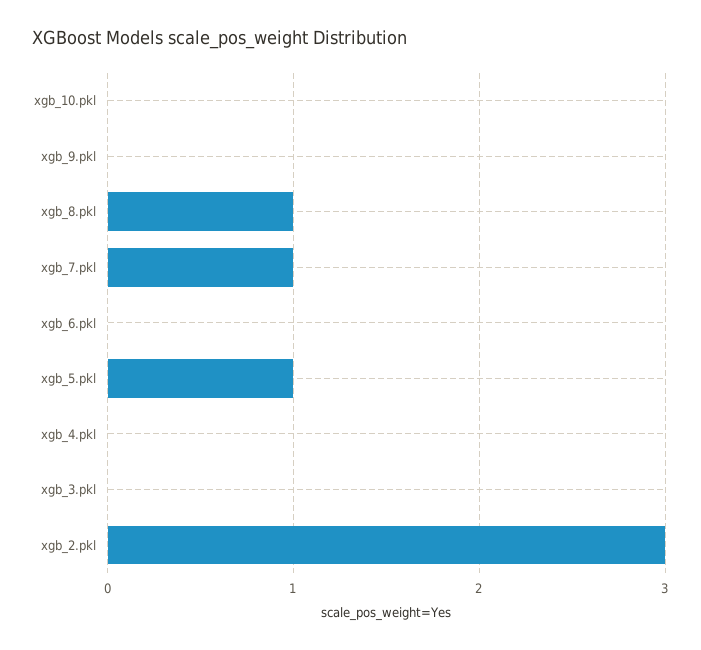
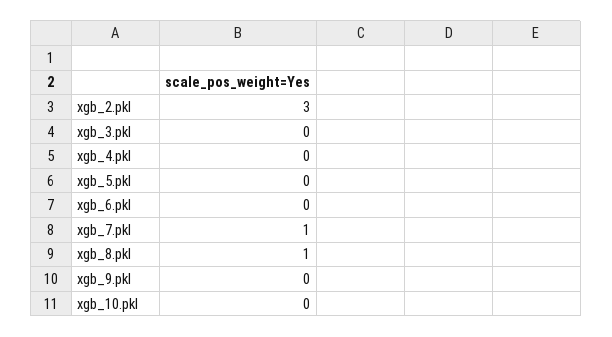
xgb_5.pkl: 1 -> 0

